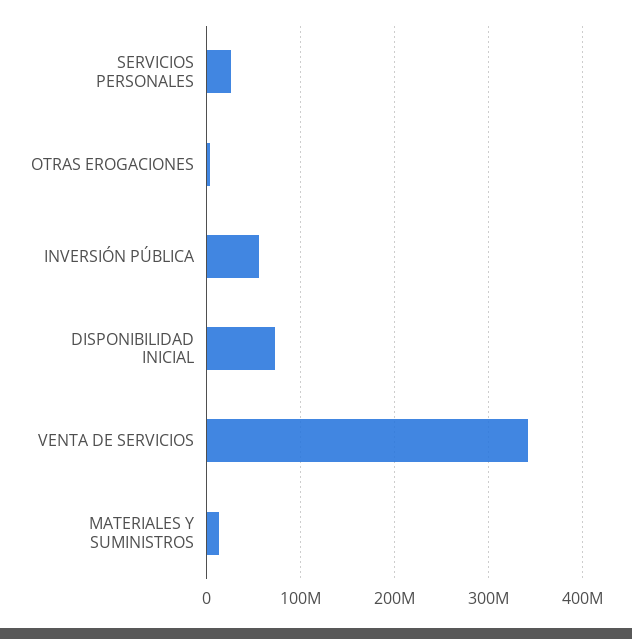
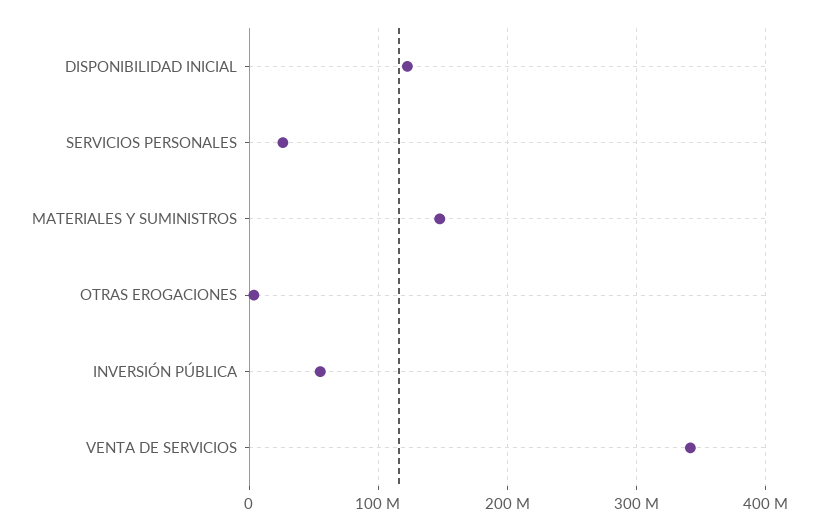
DISPONIBILIDAD INICIAL: 70000000 -> 120000000
MATERIALES Y SUMINISTROS: 10000000 -> 150000000

